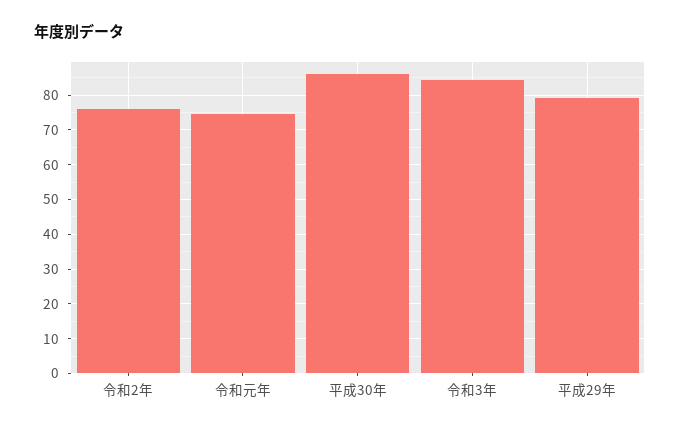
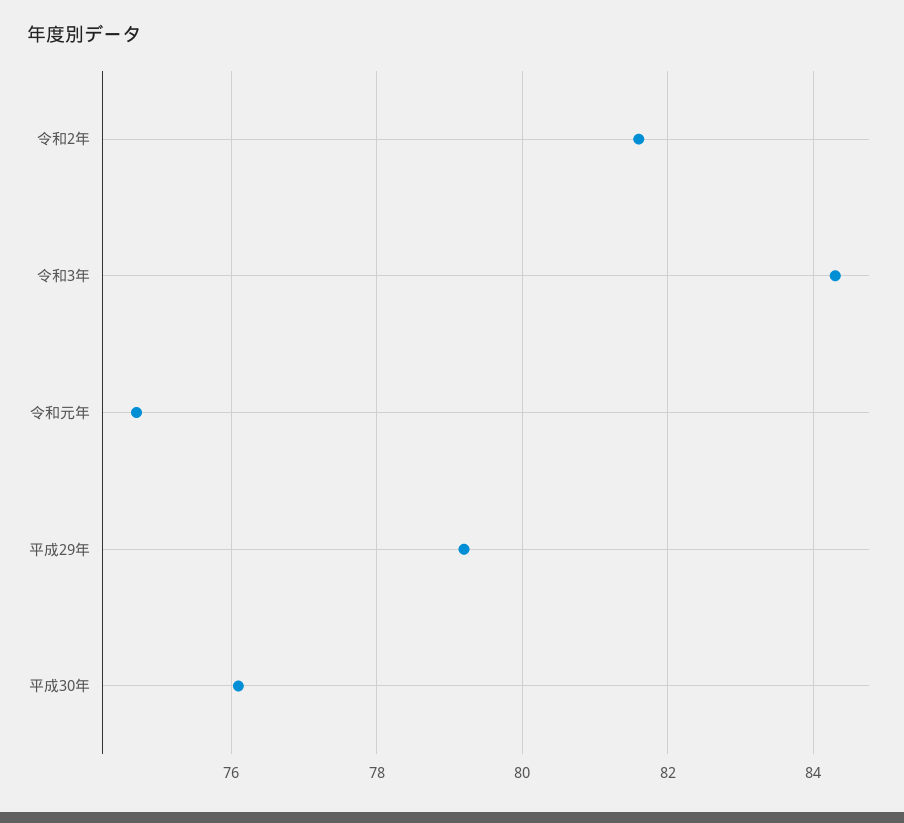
令和2年: 76 -> 81.5
平成30年: 86 -> 76

